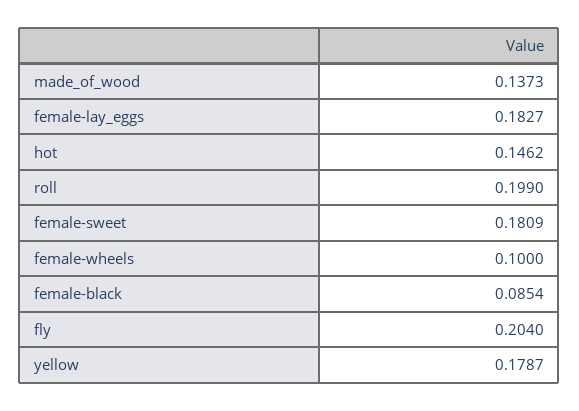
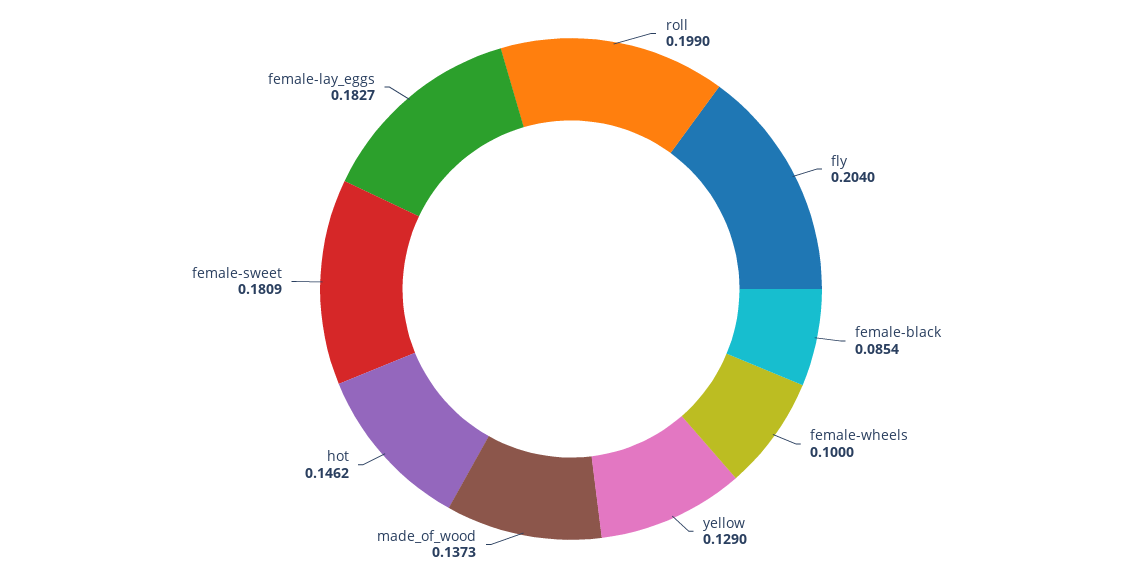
yellow: 0.1787 -> 0.129

